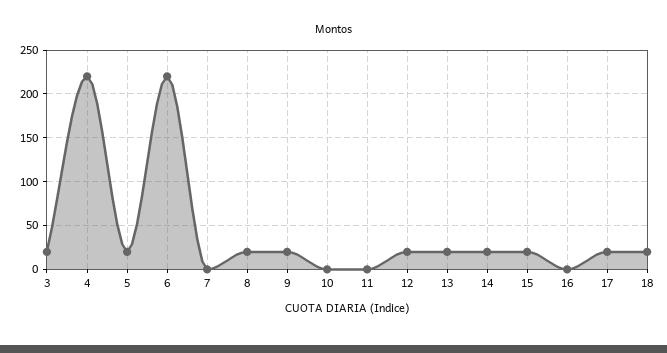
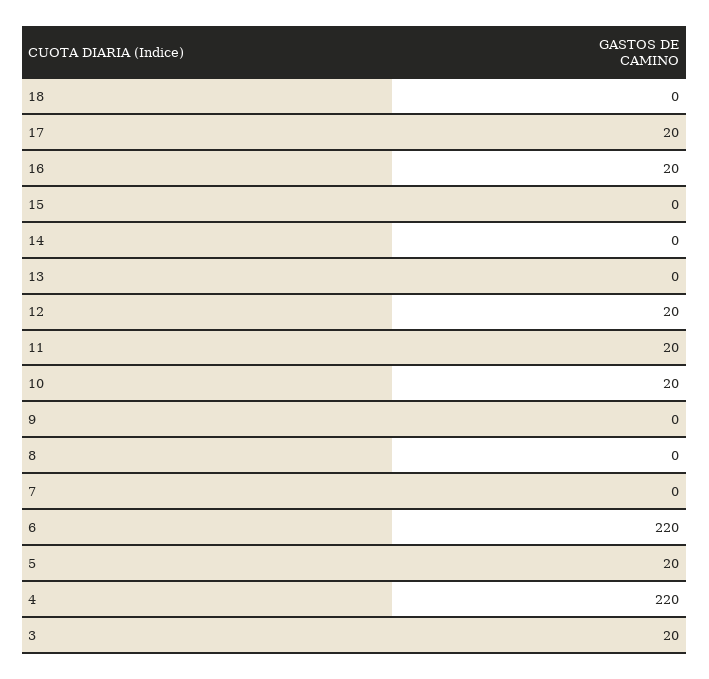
8: 20 -> 0
9: 20 -> 0
10: 0 -> 20
11: 0 -> 20
13: 20 -> 0
14: 20 -> 0
15: 20 -> 0
16: 0 -> 20
18: 20 -> 0

